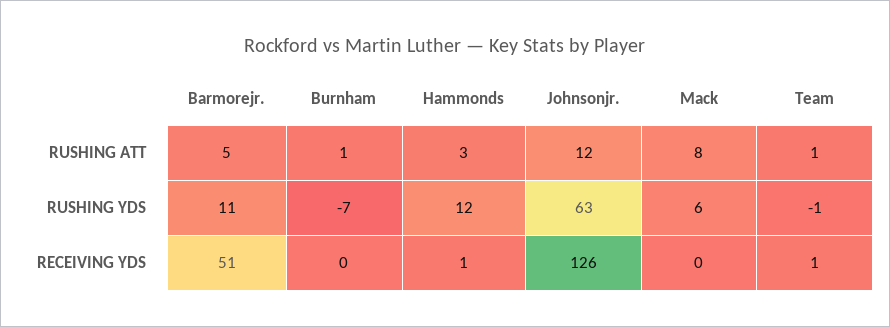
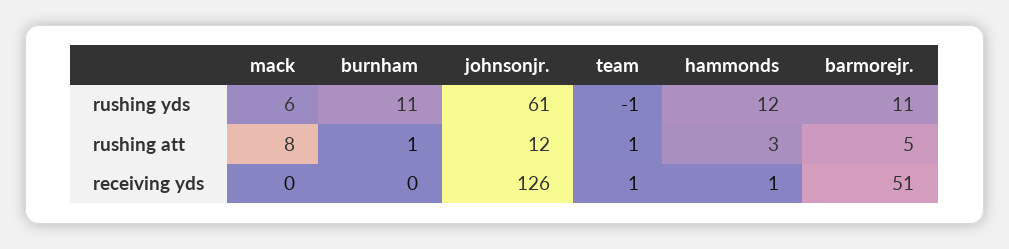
Burnham, RUSHING YDS: -7 -> 11
Johnsonjr., RUSHING YDS: 63 -> 61

